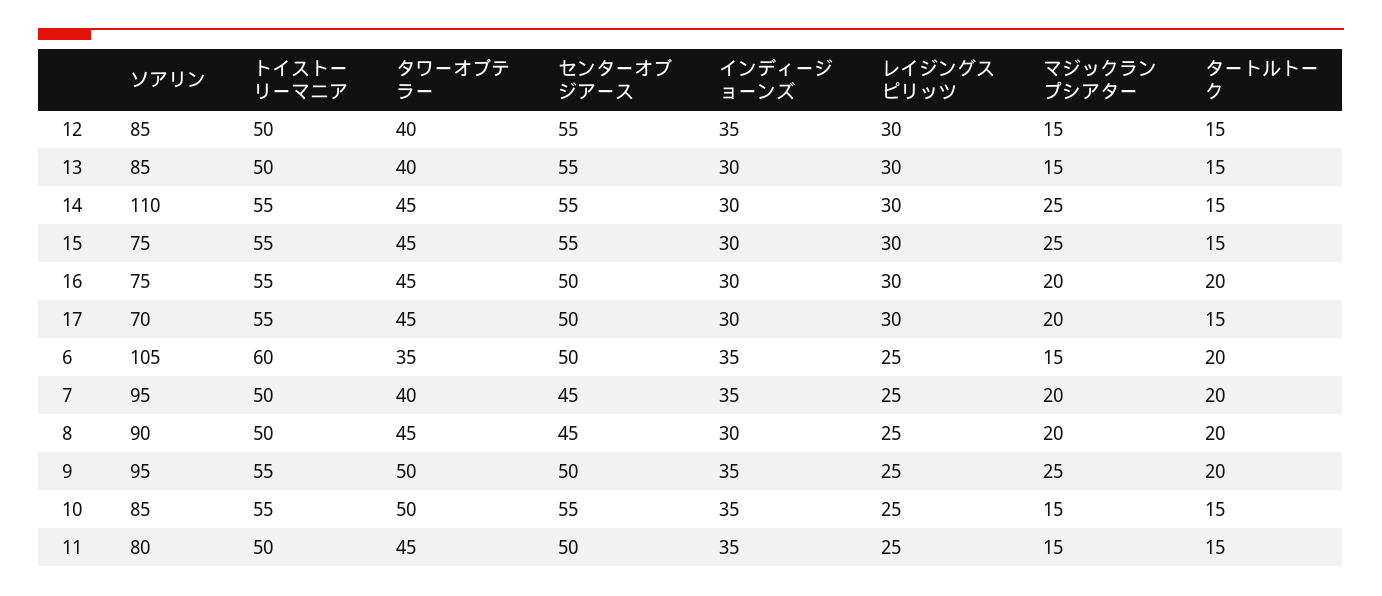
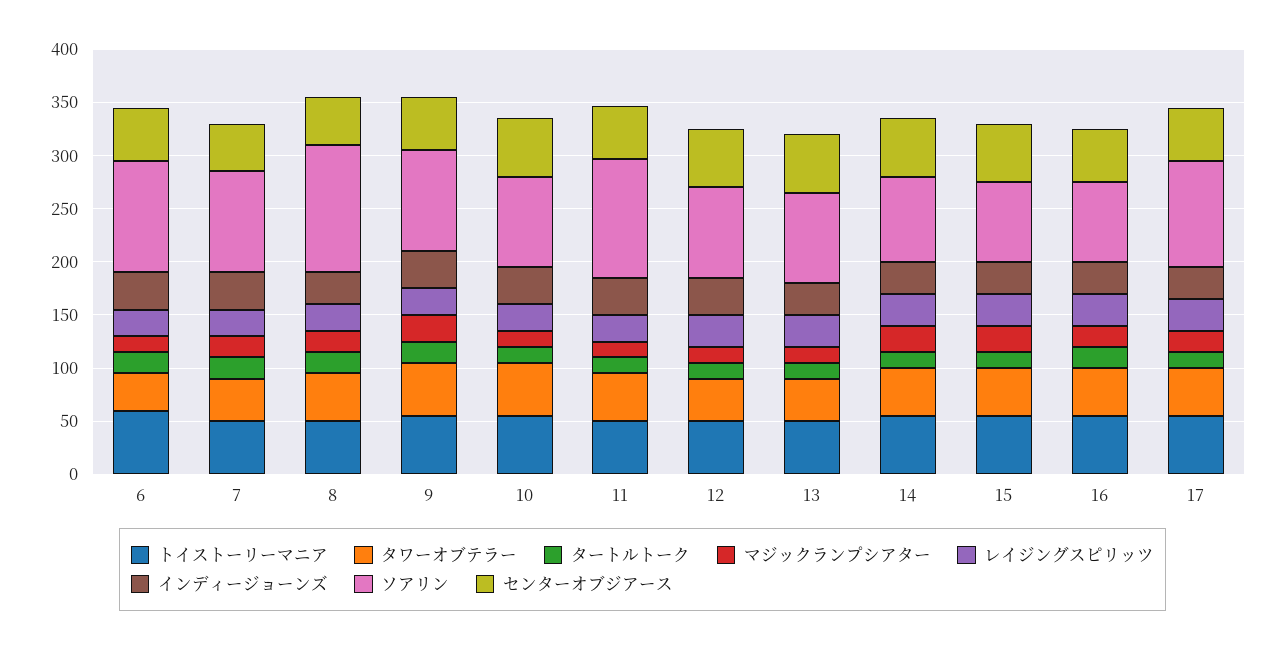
ソアリン, 14: 110 -> 80
ソアリン, 17: 70 -> 100
ソアリン, 8: 90 -> 120
ソアリン, 11: 80 -> 110

